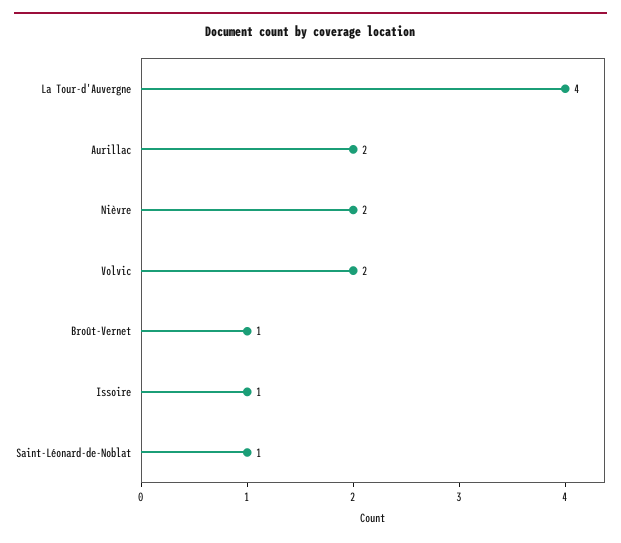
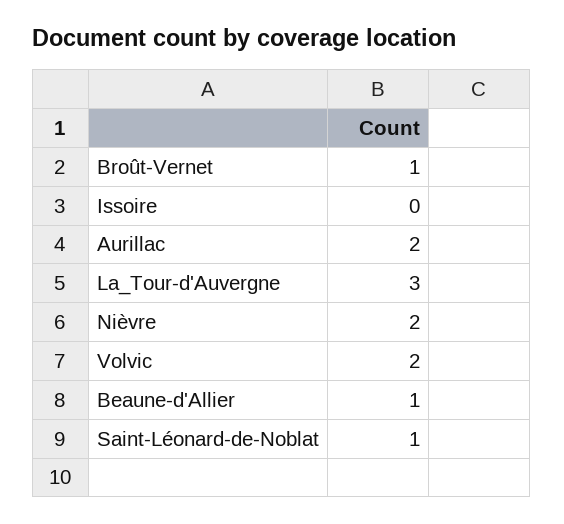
La Tour-d'Auvergne: 4 -> 3
Issoire: 1 -> 0
Beaune-d'Allier: none -> 1

